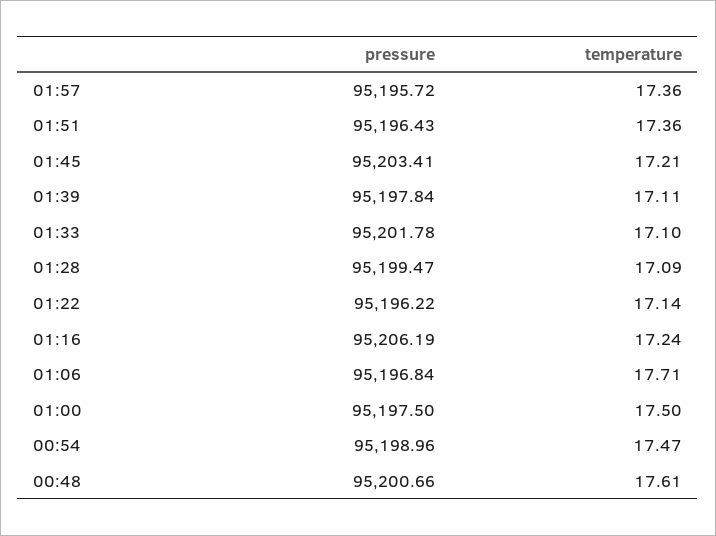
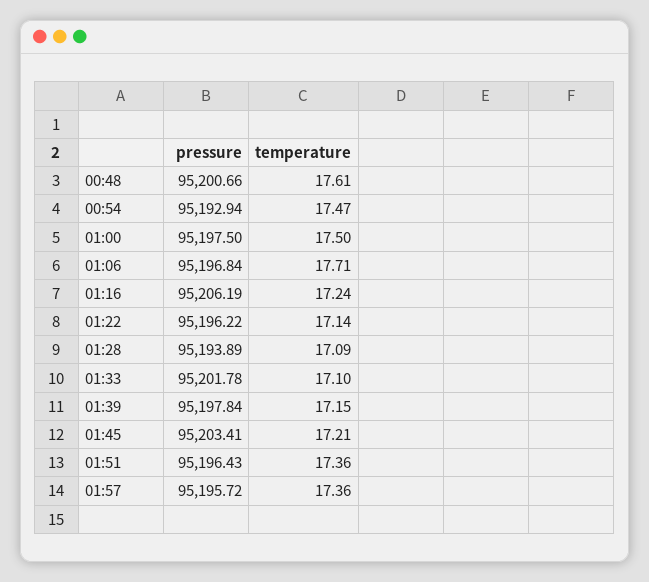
temperature, 01:39: 17.11 -> 17.15
pressure, 01:28: 95199.47 -> 95193.89
pressure, 00:54: 95198.96 -> 95192.94

